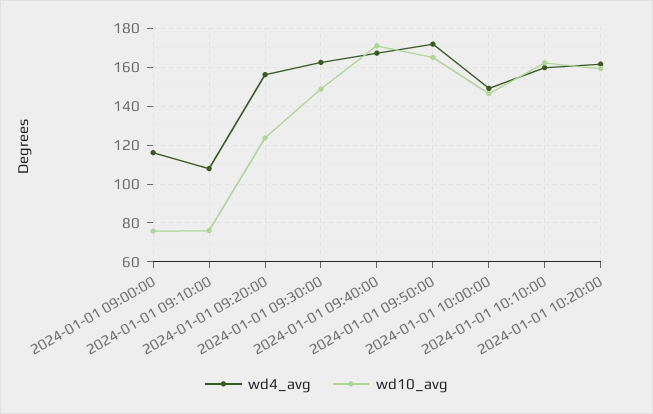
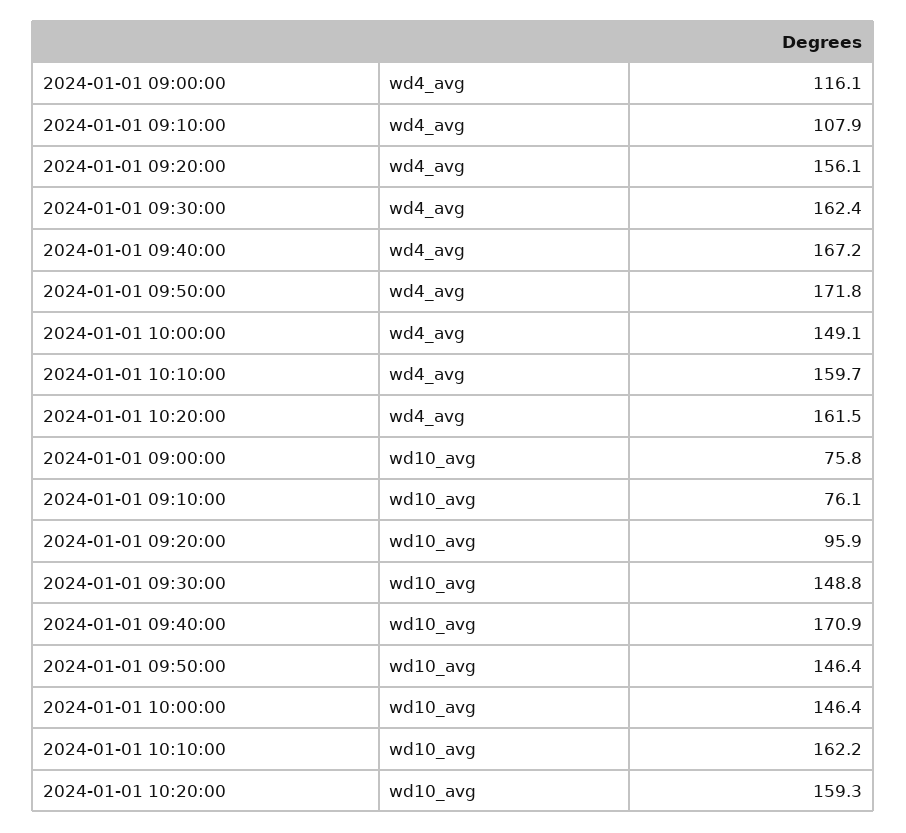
wd10_avg, 2024-01-01 09:20:00: 125 -> 95.9
wd10_avg, 2024-01-01 09:50:00: 165 -> 146.4

